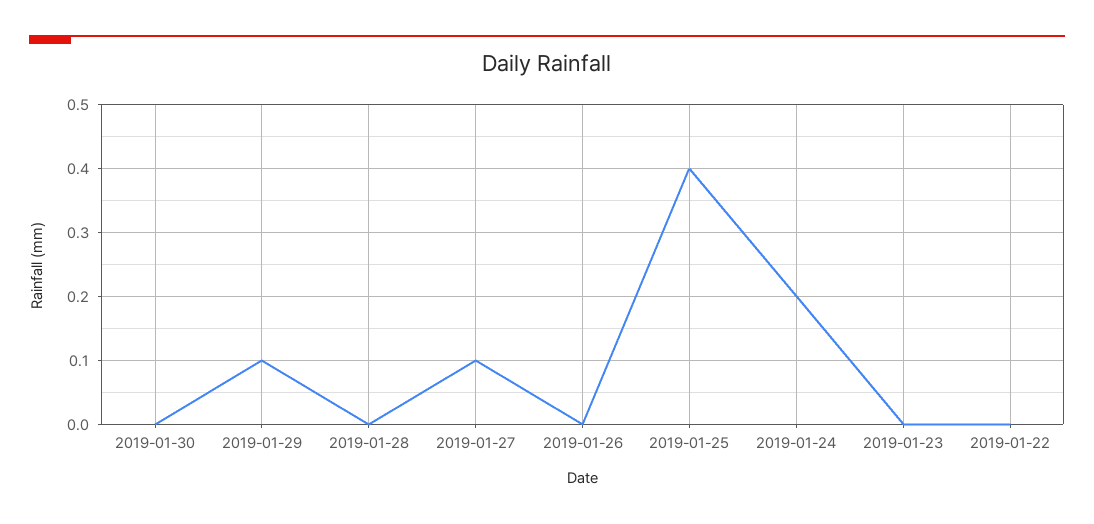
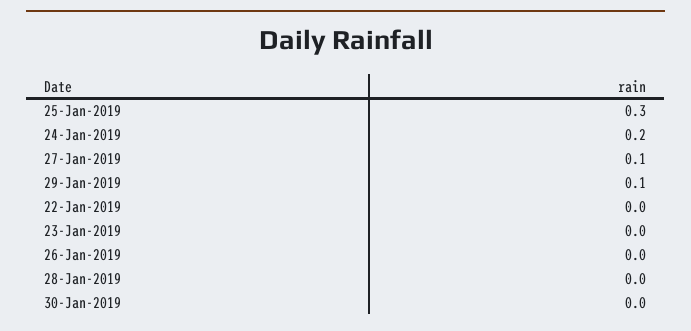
2019-01-25: 0.4 -> 0.3

